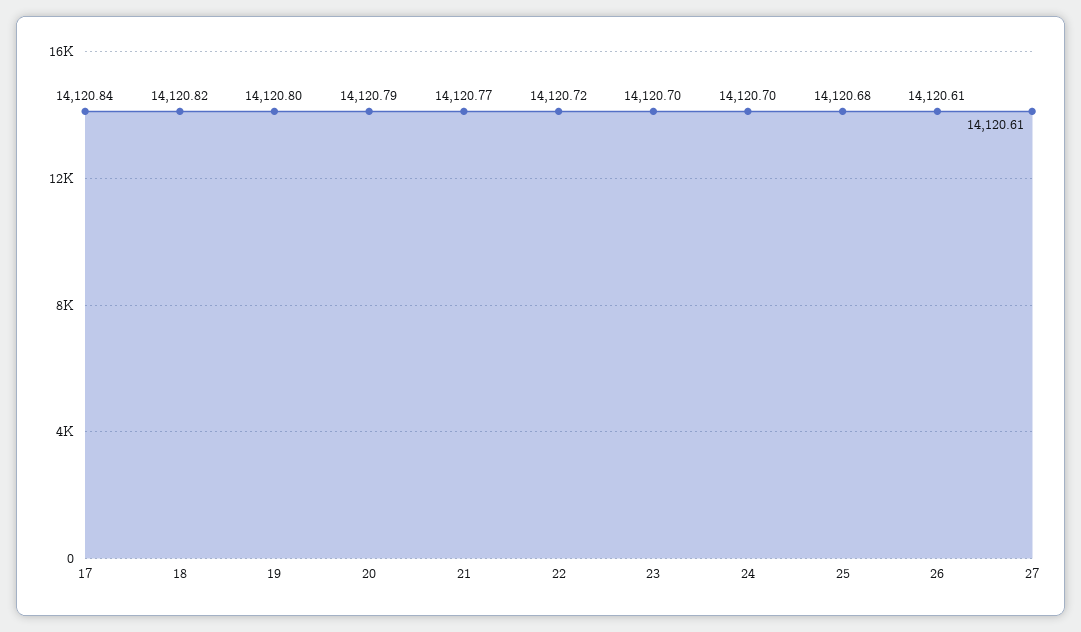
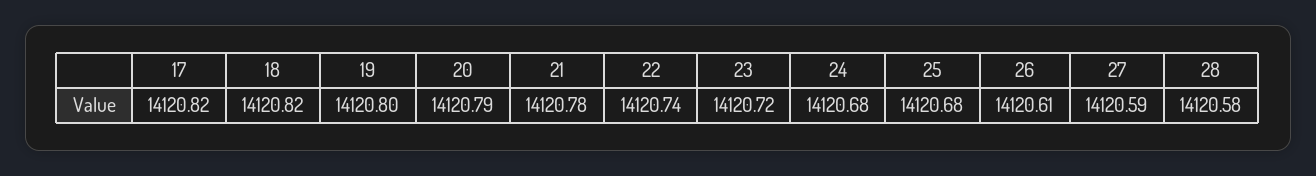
17: 14120.84 -> 14120.82
21: 14120.77 -> 14120.78
22: 14120.72 -> 14120.74
23: 14120.7 -> 14120.72
24: 14120.7 -> 14120.68
27: 14120.61 -> 14120.59
28: none -> 14120.58

